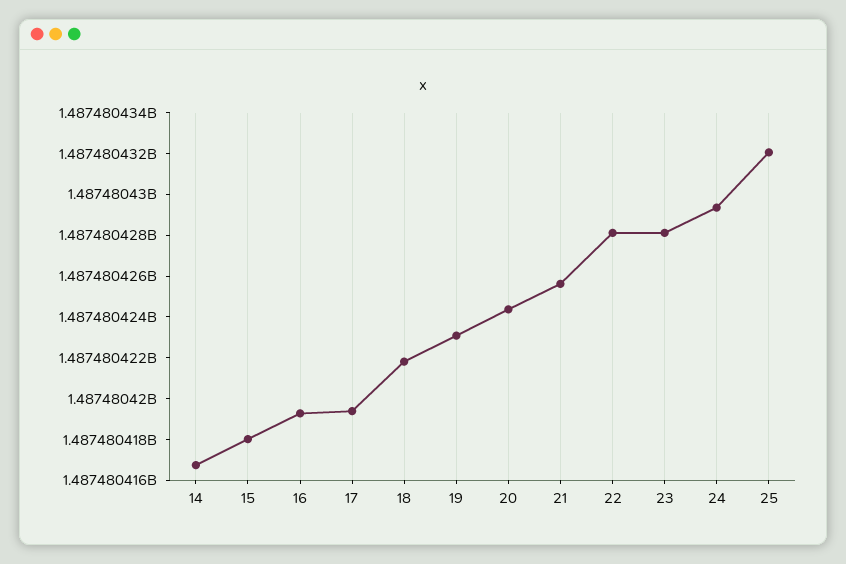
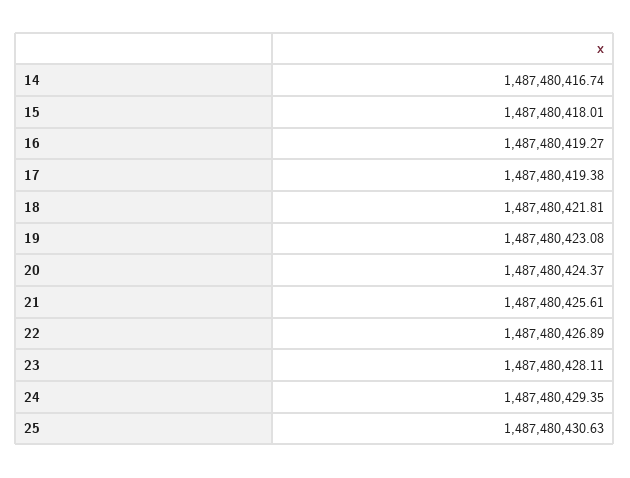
22: 1487480428 -> 1487480426.89
25: 1487480432 -> 1487480430.63

